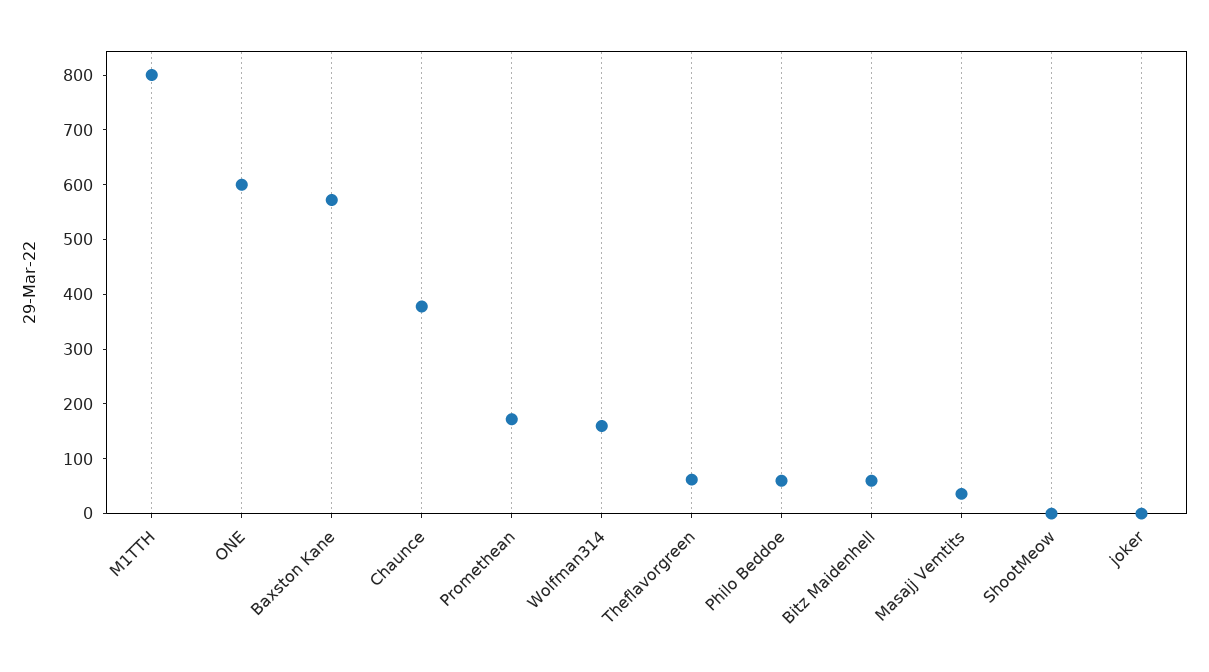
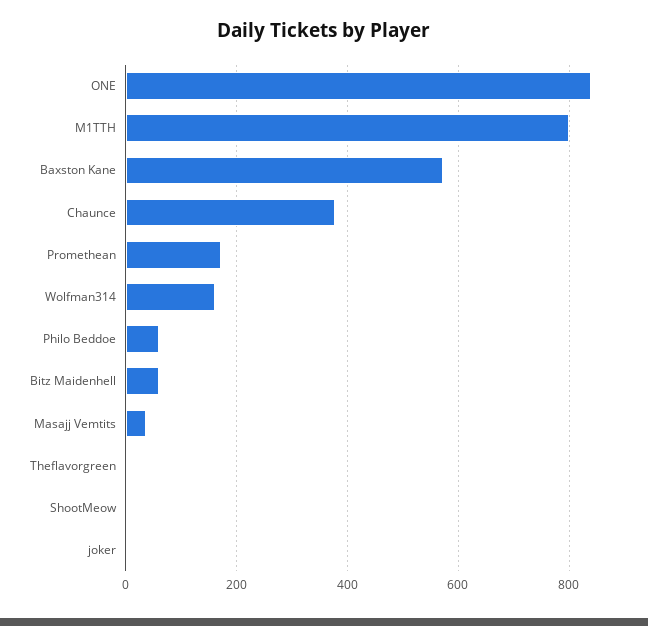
ONE: 600 -> 840
Theflavorgreen: 60 -> 0

